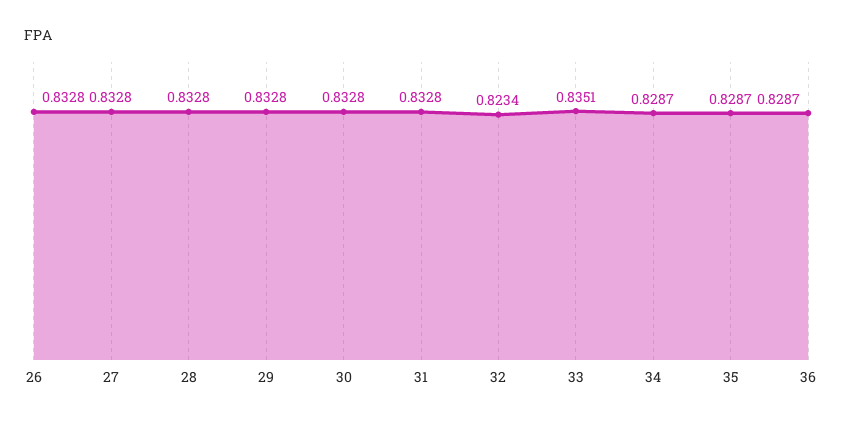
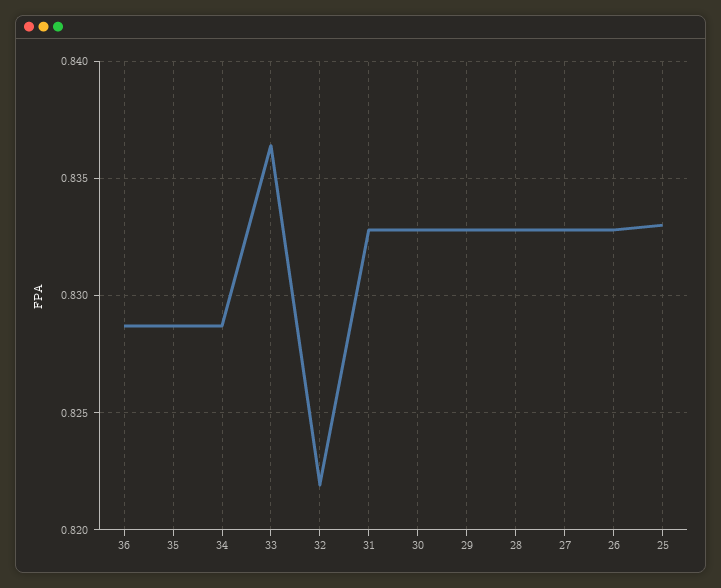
32: 0.8234 -> 0.822
33: 0.8351 -> 0.8365
25: none -> 0.833

